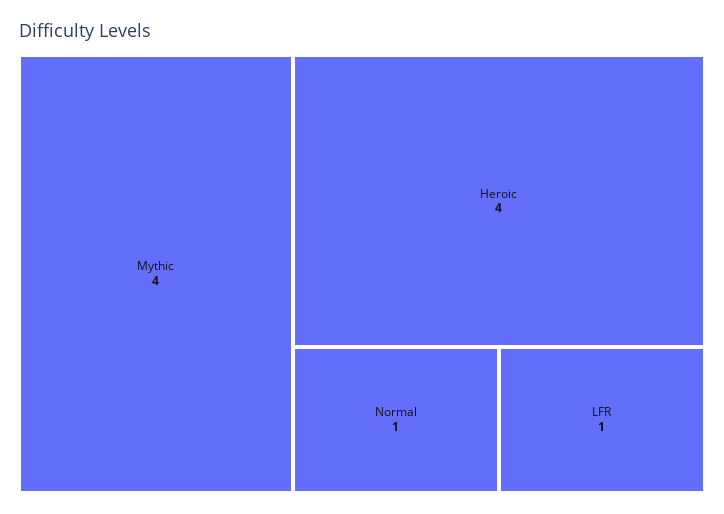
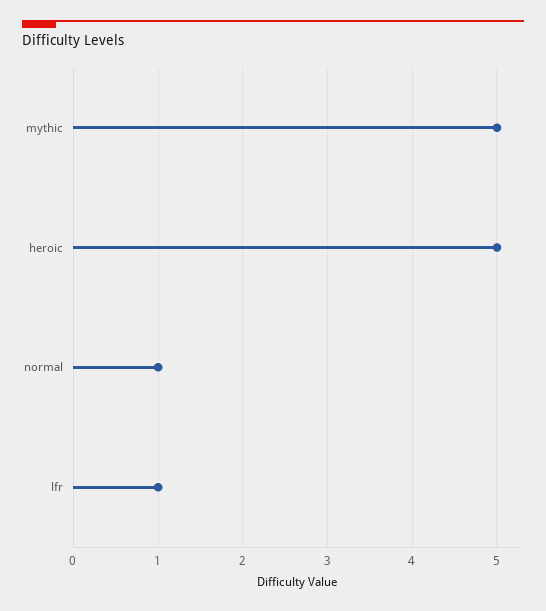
Mythic: 4 -> 5
Heroic: 4 -> 5

